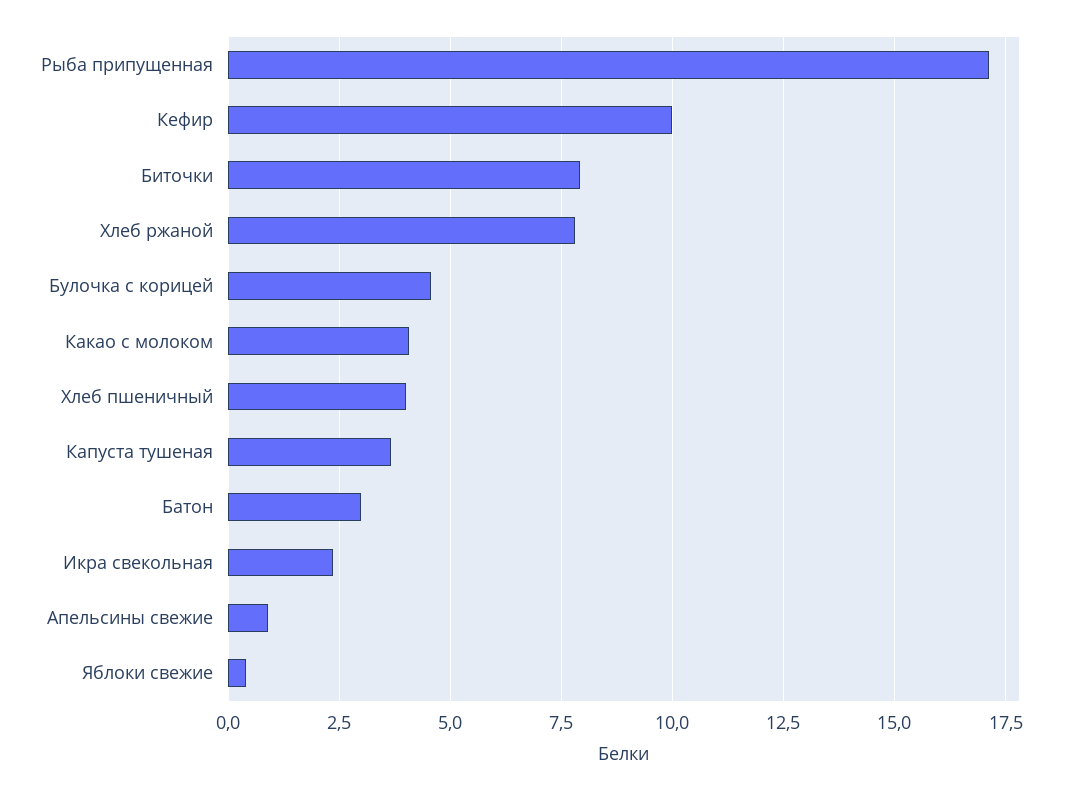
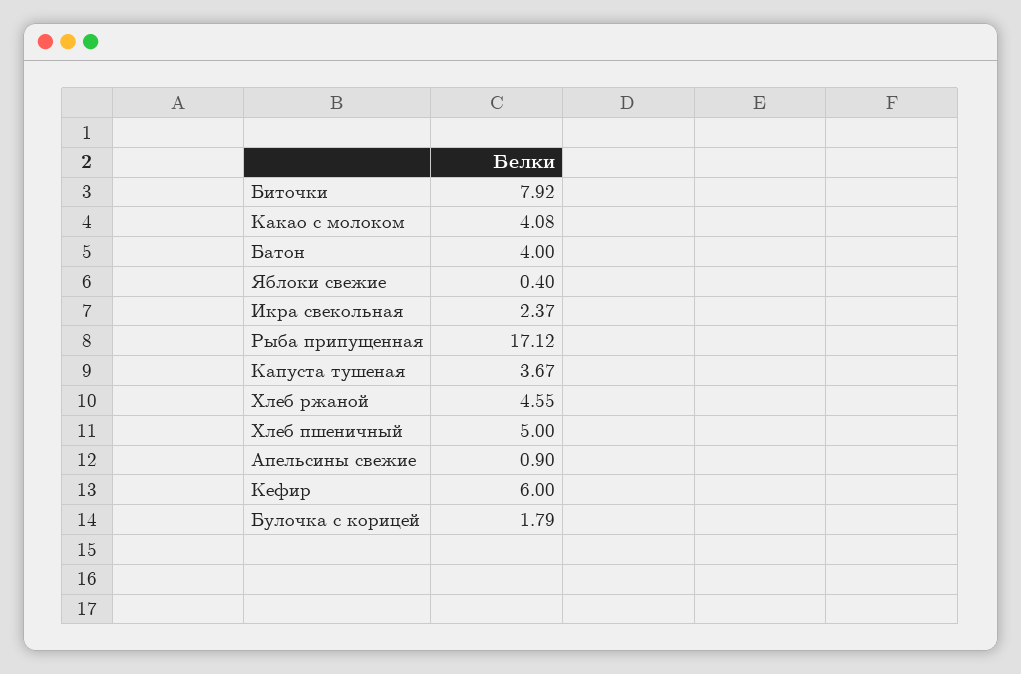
Кефир: 10 -> 6
Хлеб ржаной: 7.75 -> 4.55
Булочка с корицей: 4.5 -> 1.79
Хлеб пшеничный: 4 -> 5
Батон: 3 -> 4

